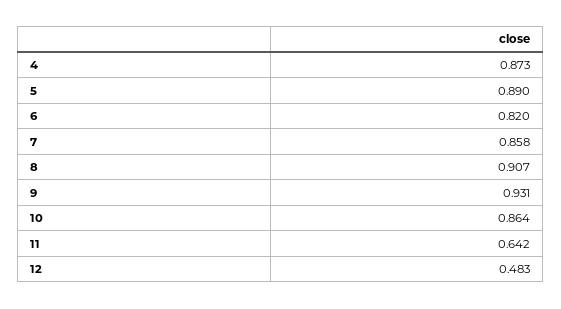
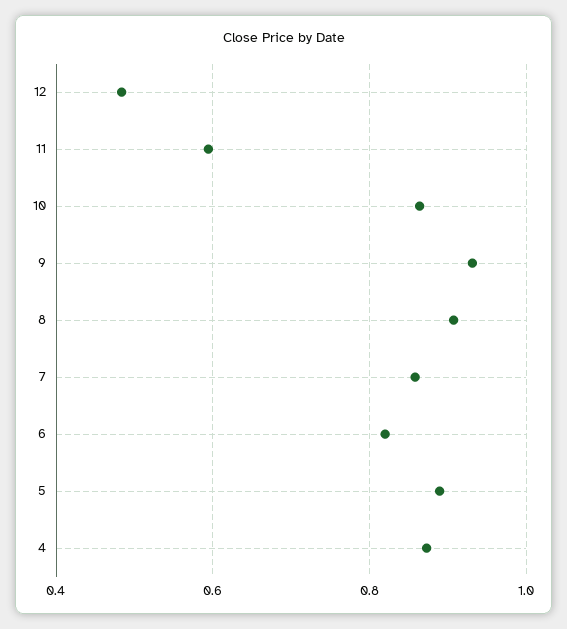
11: 0.642 -> 0.6

